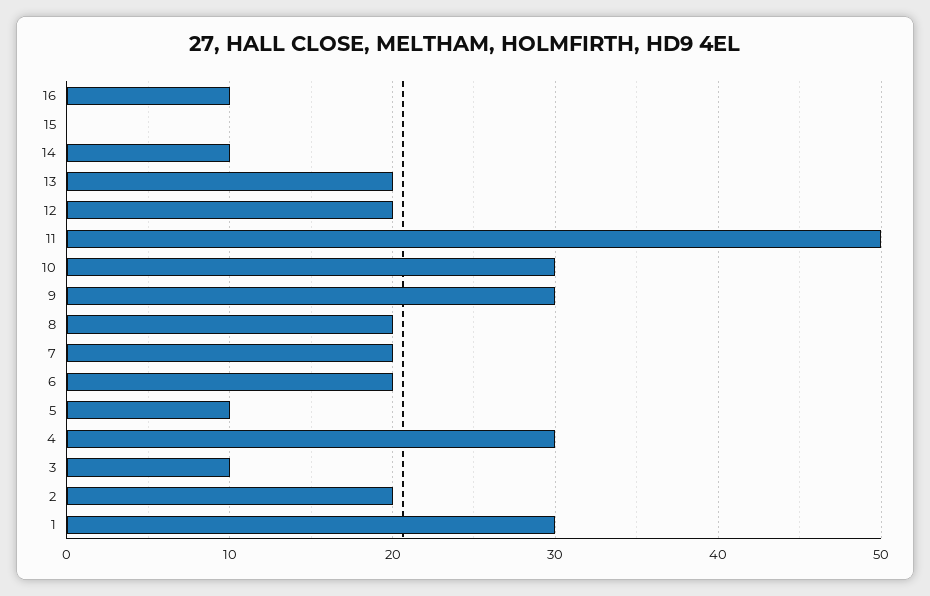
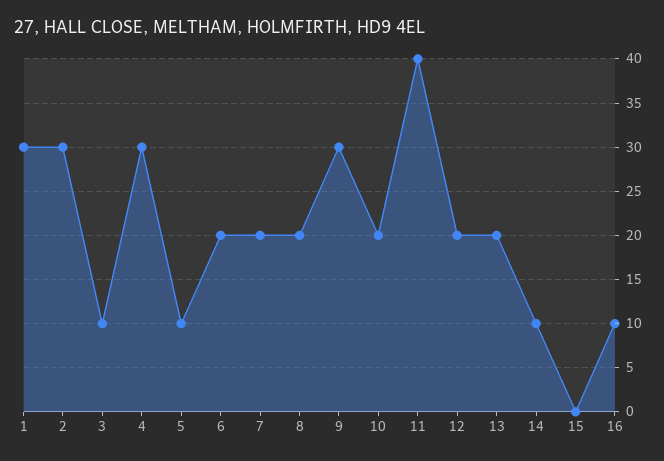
11: 50 -> 40
10: 30 -> 20
2: 20 -> 30

